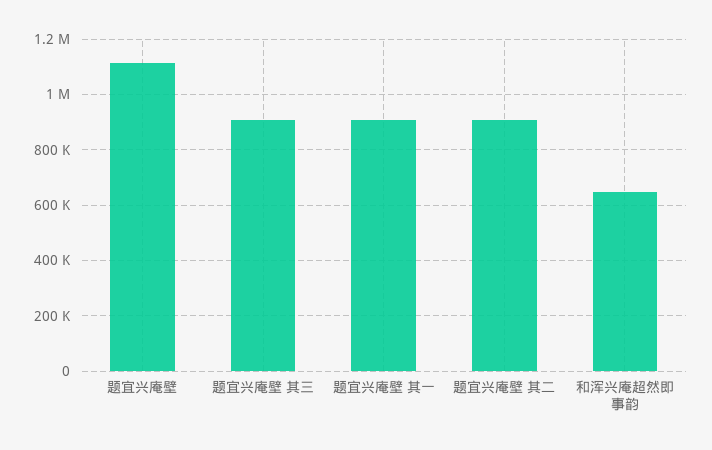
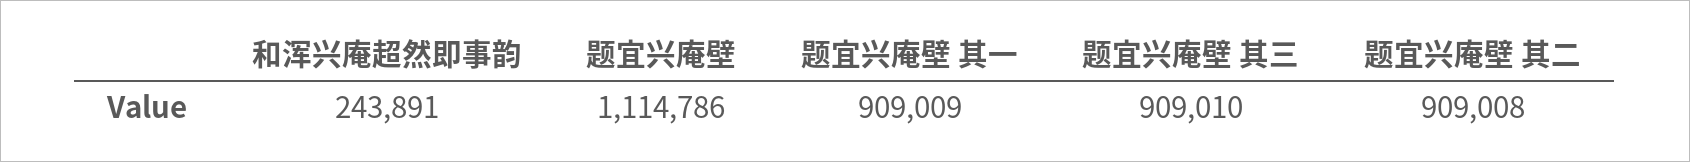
和浑兴庵超然即事韵: 650000 -> 243891

